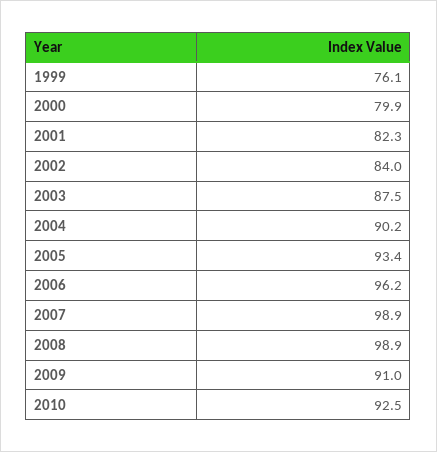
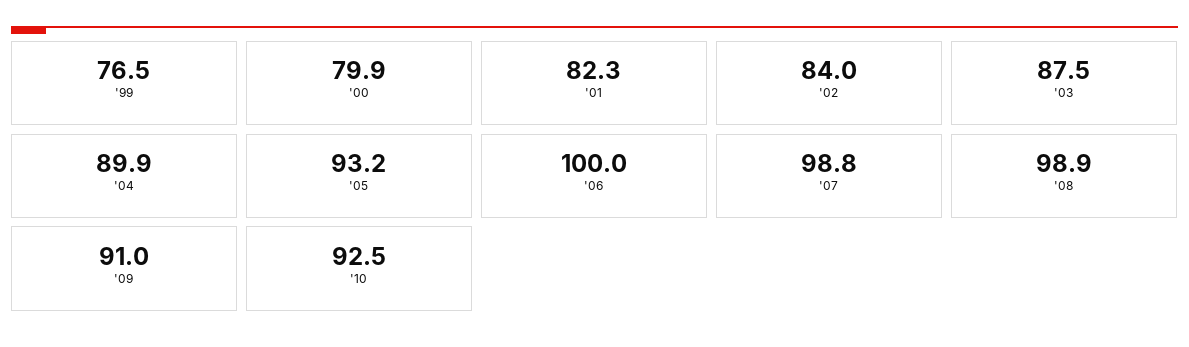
1999: 76.1 -> 76.5
2004: 90.2 -> 89.9
2005: 93.4 -> 93.2
2006: 96.2 -> 100
2007: 98.9 -> 98.8

